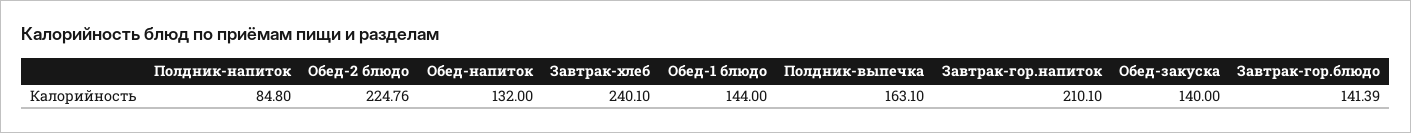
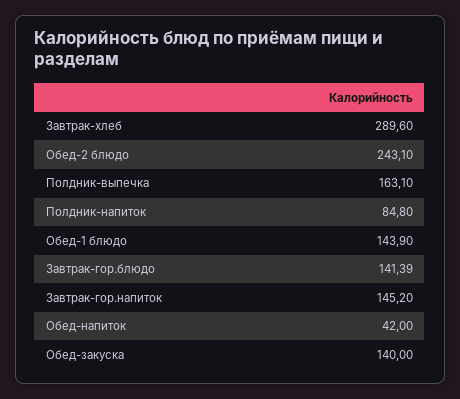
Обед-2 блюдо: 224.76 -> 243.1
Обед-напиток: 132 -> 42
Завтрак-хлеб: 240.1 -> 289.6
Обед-1 блюдо: 144 -> 143.9
Завтрак-гор.напиток: 210.1 -> 145.2

